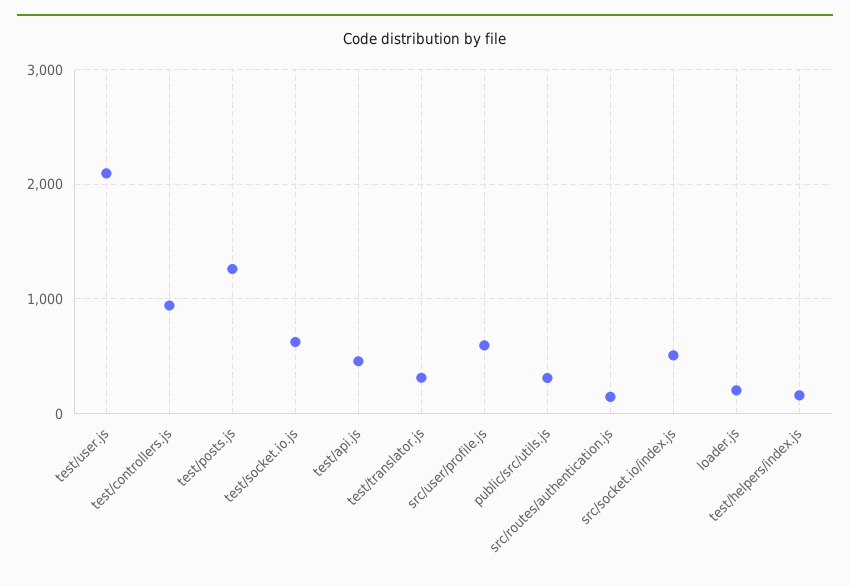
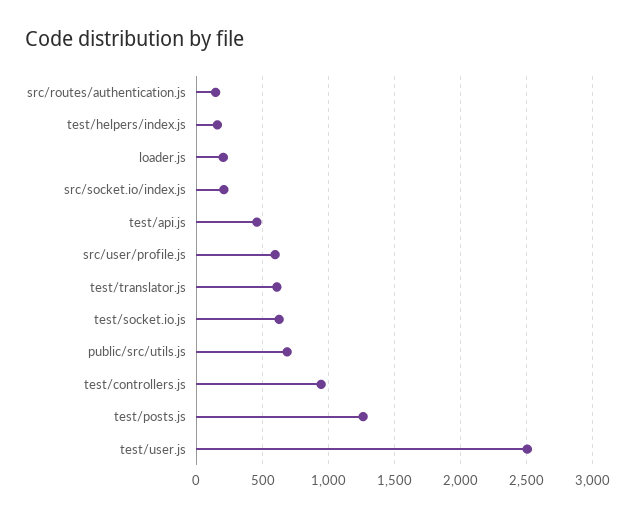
test/user.js: 2100 -> 2500
test/translator.js: 300 -> 600
public/src/utils.js: 300 -> 700
src/socket.io/index.js: 500 -> 200

